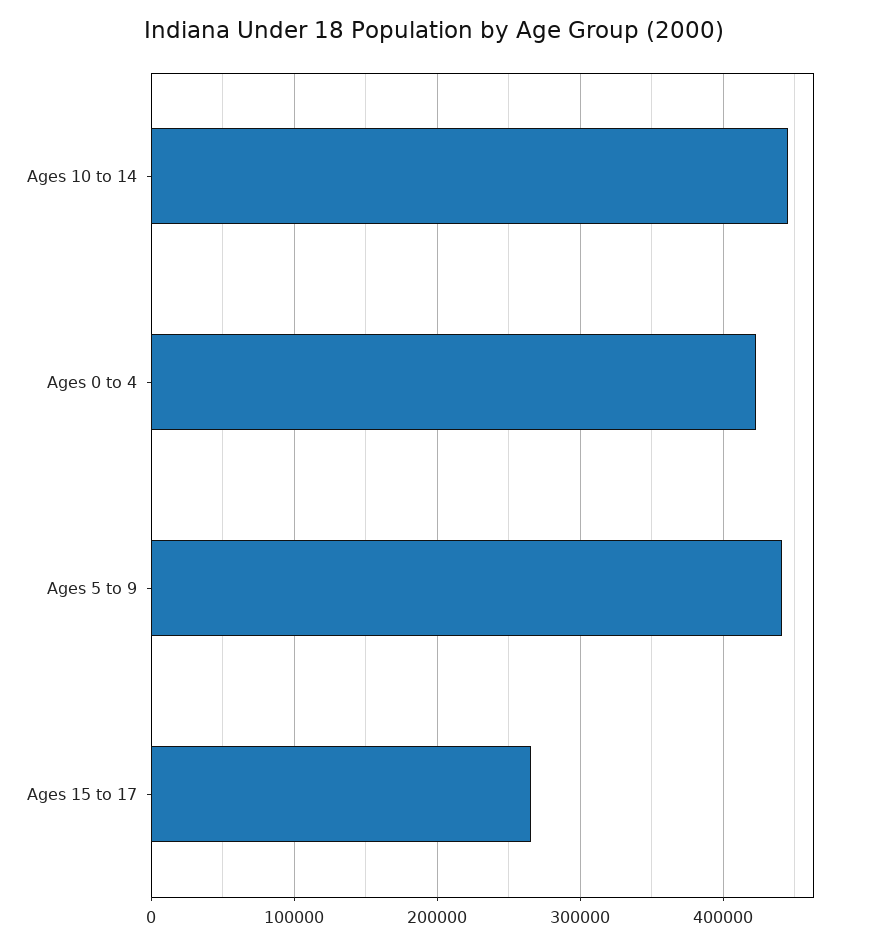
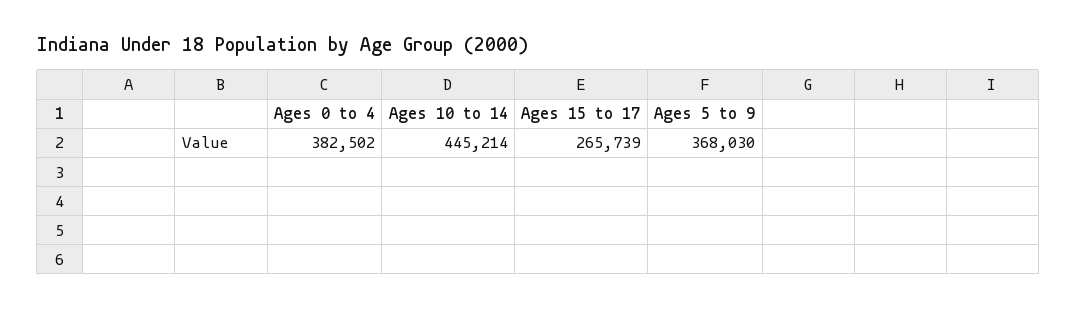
Ages 0 to 4: 420000 -> 382502
Ages 5 to 9: 440000 -> 368030

